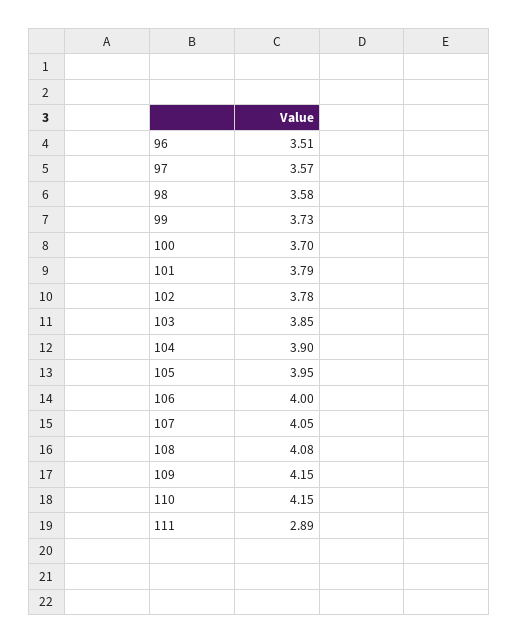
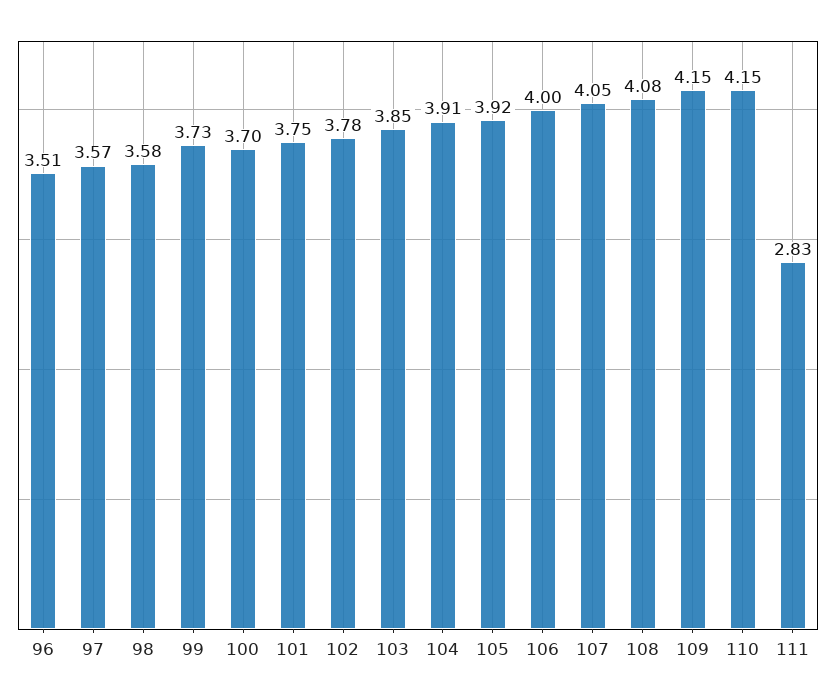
101: 3.79 -> 3.75
104: 3.9 -> 3.91
105: 3.95 -> 3.92
111: 2.89 -> 2.83

